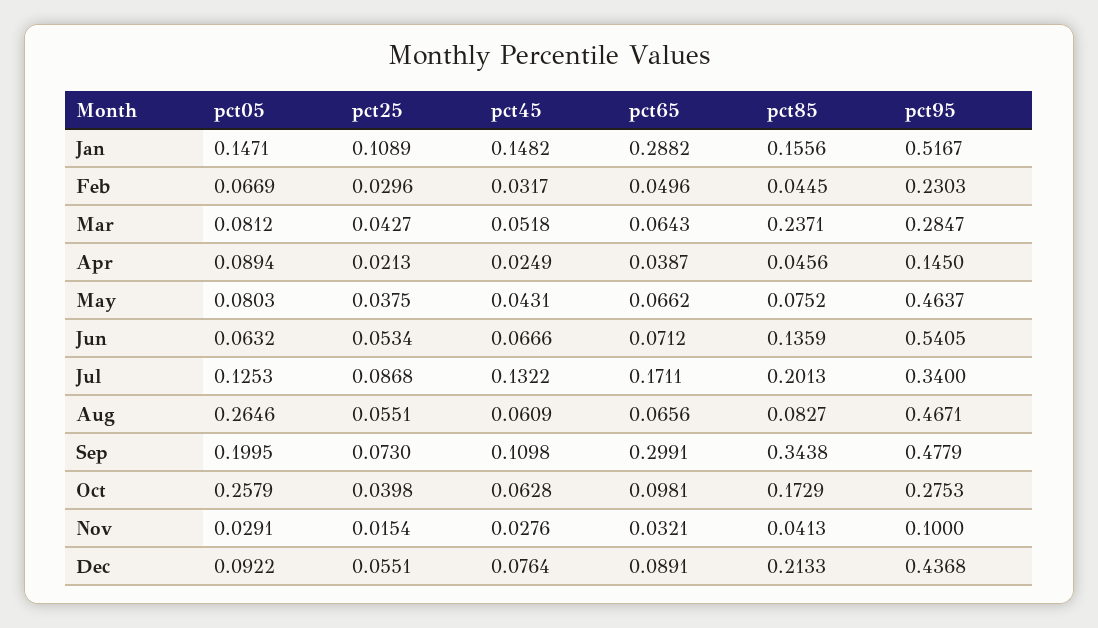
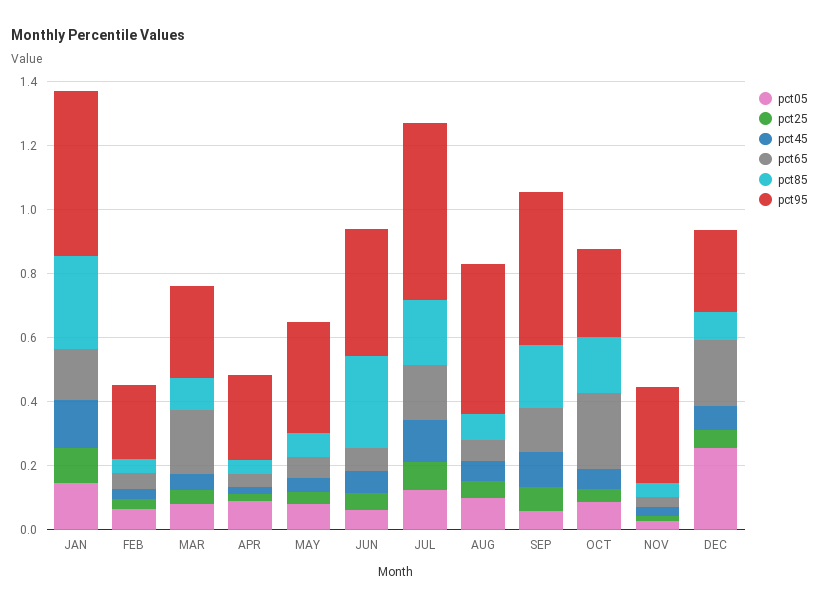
pct65, Jan: 0.2882 -> 0.15
pct85, Jan: 0.1556 -> 0.3
pct65, Mar: 0.0643 -> 0.2
pct85, Mar: 0.2371 -> 0.1
pct95, Apr: 0.145 -> 0.25
pct95, May: 0.4637 -> 0.35
pct85, Jun: 0.1359 -> 0.3
pct95, Jun: 0.5405 -> 0.4
pct95, Jul: 0.34 -> 0.55
pct05, Aug: 0.2646 -> 0.1
pct05, Sep: 0.1995 -> 0.05
pct65, Sep: 0.2991 -> 0.15
pct85, Sep: 0.3438 -> 0.2
pct05, Oct: 0.2579 -> 0.1
pct65, Oct: 0.0981 -> 0.25
pct95, Nov: 0.1 -> 0.3
pct05, Dec: 0.0922 -> 0.25
pct65, Dec: 0.0891 -> 0.2
pct85, Dec: 0.2133 -> 0.1
pct95, Dec: 0.4368 -> 0.25

